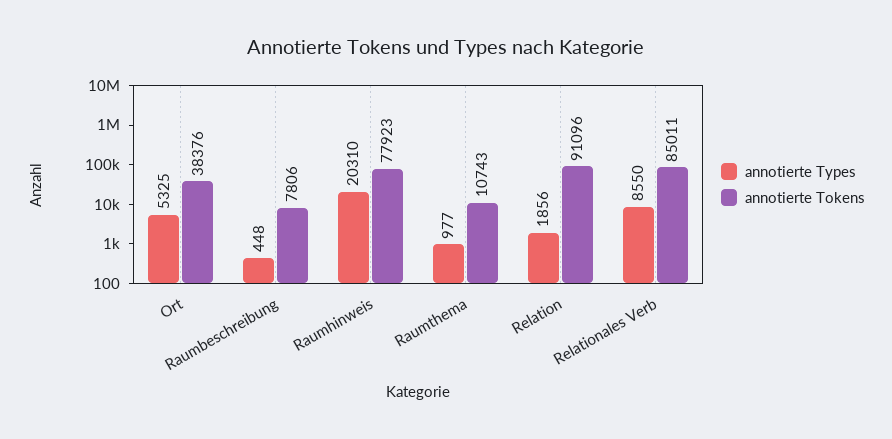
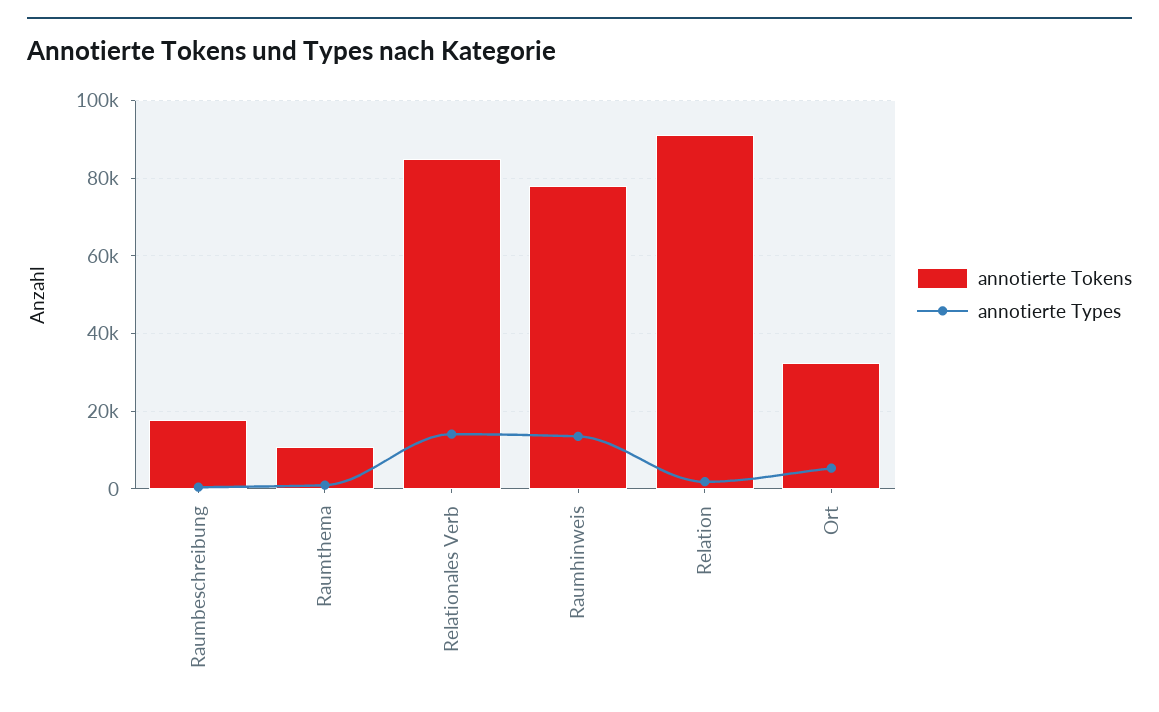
annotierte Tokens, Ort: 38376 -> 32000
annotierte Tokens, Raumbeschreibung: 7806 -> 18000
annotierte Types, Raumhinweis: 20310 -> 14000
annotierte Types, Relationales Verb: 8550 -> 14000

